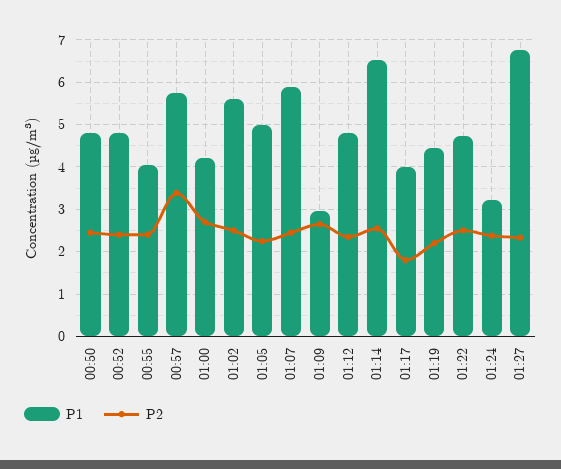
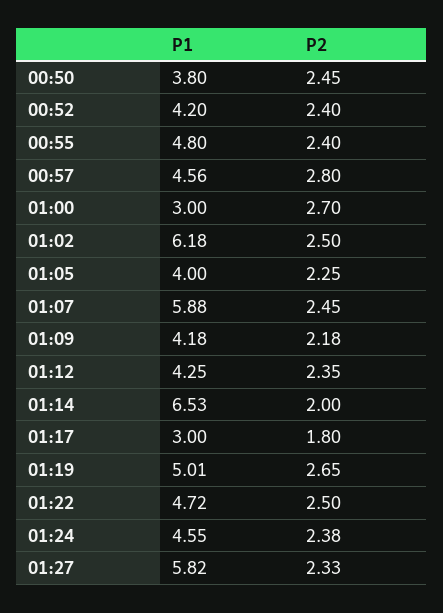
P1, 00:50: 4.8 -> 3.8
P1, 00:52: 4.8 -> 4.2
P1, 00:55: 4 -> 4.8
P1, 00:57: 5.8 -> 4.56
P2, 00:57: 3.4 -> 2.8
P1, 01:00: 4.2 -> 3
P1, 01:02: 5.6 -> 6.18
P1, 01:05: 5 -> 4
P1, 01:09: 3 -> 4.18
P2, 01:09: 2.6 -> 2.18
P1, 01:12: 4.8 -> 4.25
P2, 01:14: 2.6 -> 2
P1, 01:17: 4 -> 3
P1, 01:19: 4.4 -> 5.01
P2, 01:19: 2.2 -> 2.65
P1, 01:24: 3.2 -> 4.55
P1, 01:27: 6.8 -> 5.82

